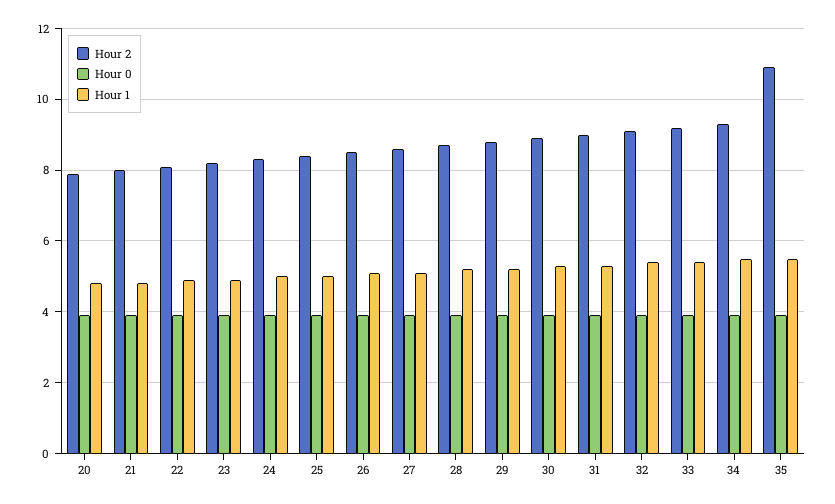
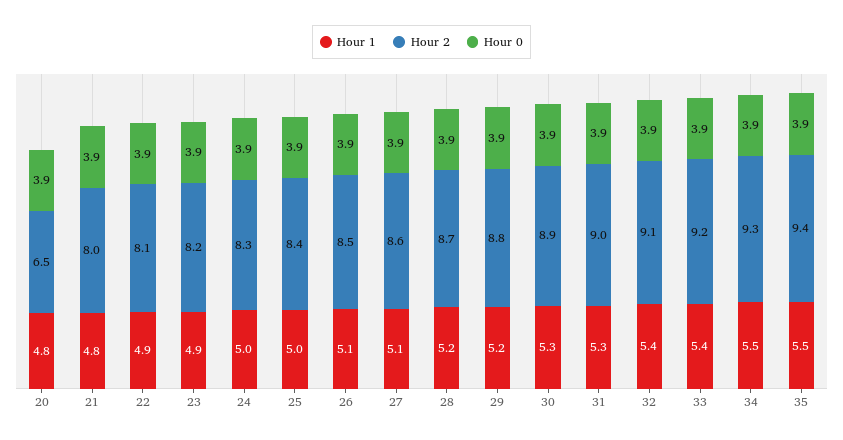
Hour 2, 20: 8 -> 6.5
Hour 2, 35: 11 -> 9.4

